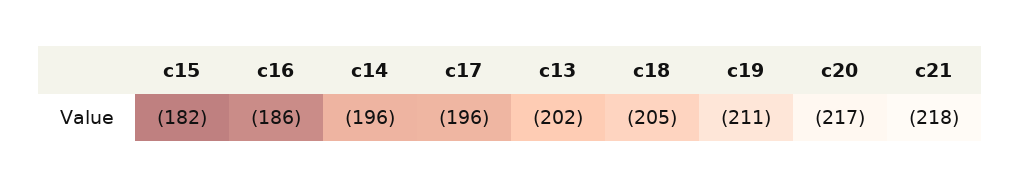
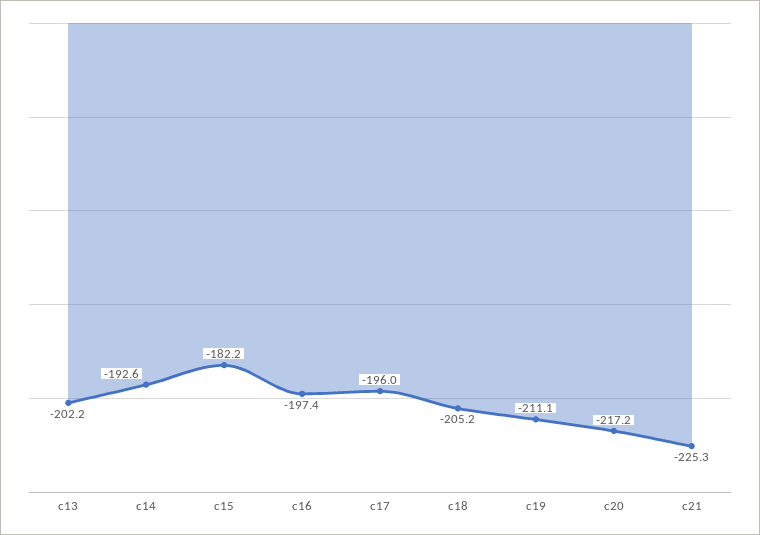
c16: -186 -> -197.4
c14: -196 -> -192.6
c21: -218 -> -225.3

